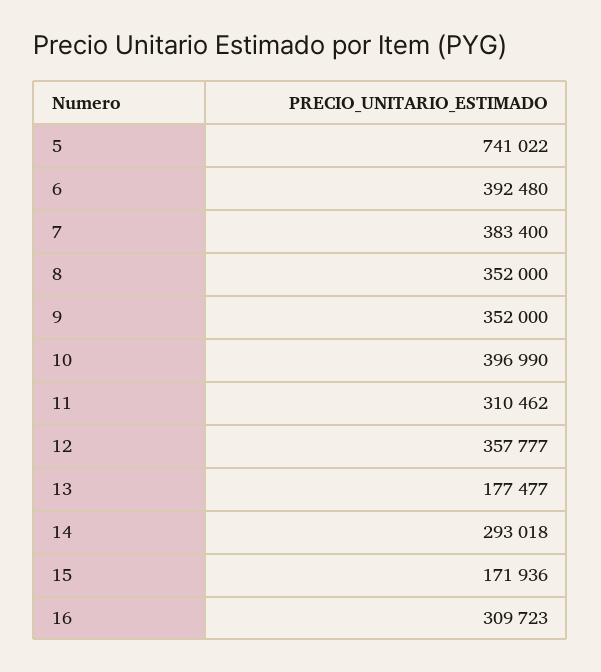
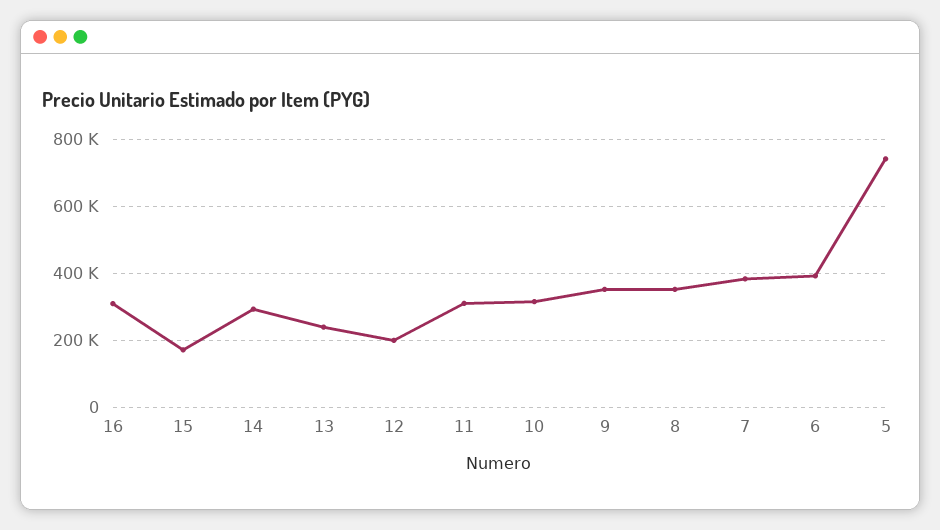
10: 396990 -> 320000
12: 357777 -> 200000
13: 177477 -> 240000

